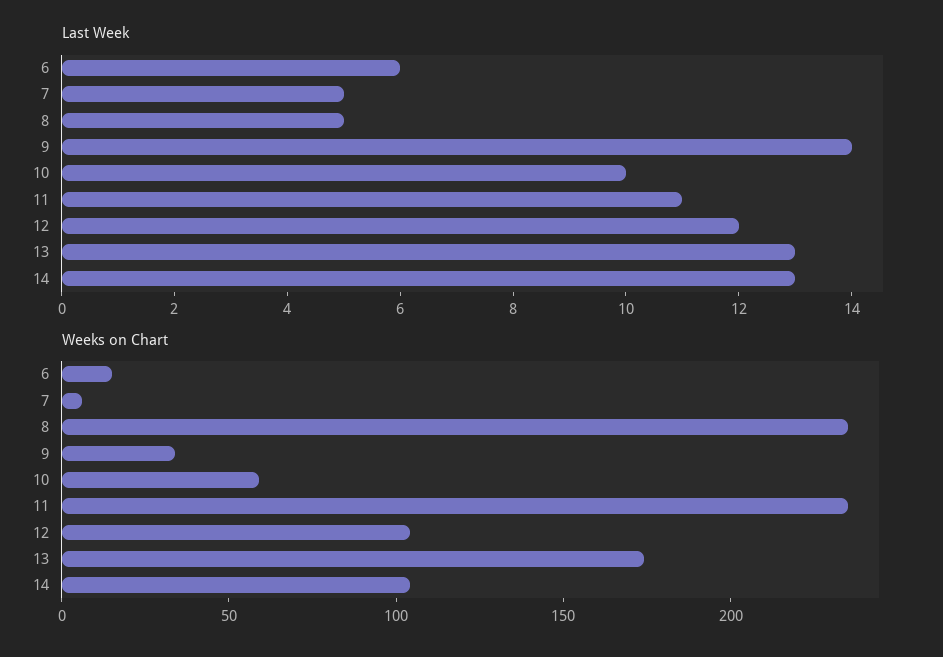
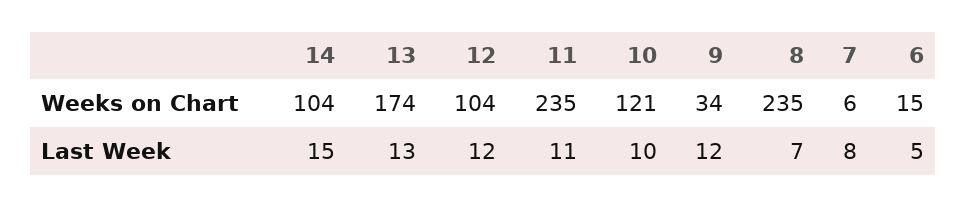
Last Week, 6: 6 -> 5
Last Week, 7: 5 -> 8
Last Week, 8: 5 -> 7
Last Week, 9: 14 -> 12
Last Week, 14: 13 -> 15
Weeks on Chart, 10: 60 -> 121

